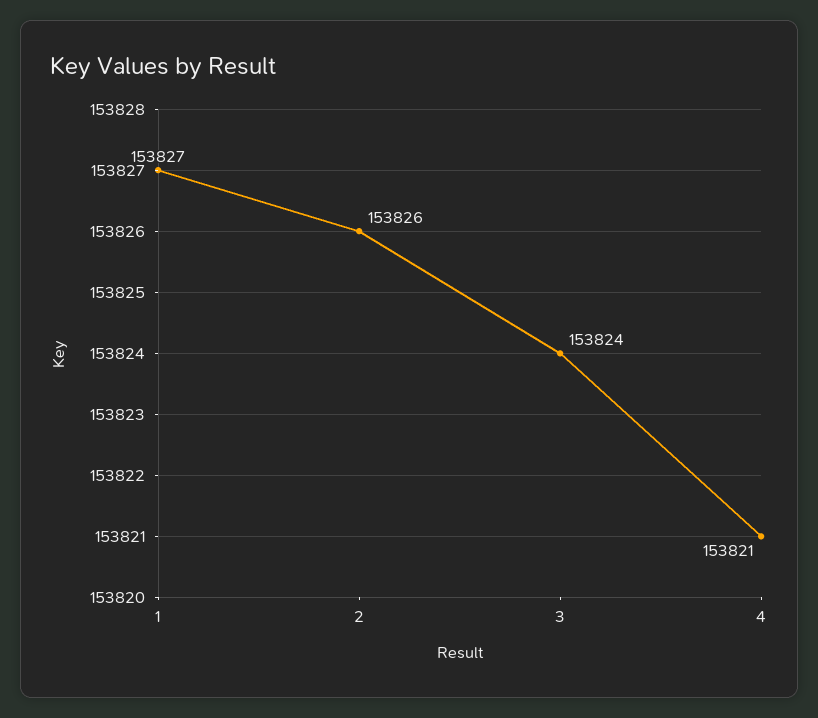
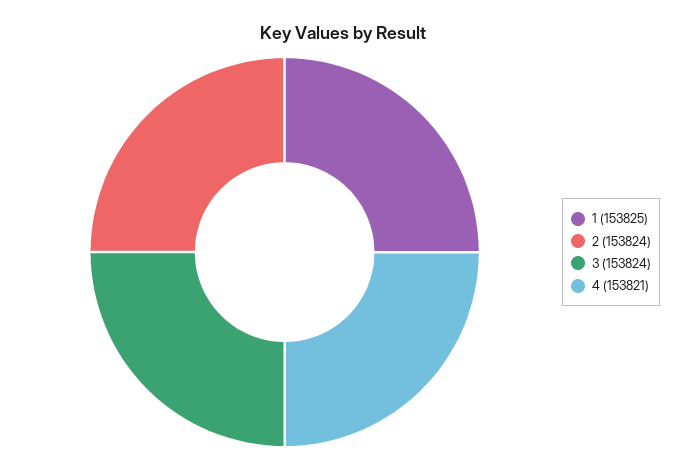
1: 153827 -> 153825
2: 153826 -> 153824

